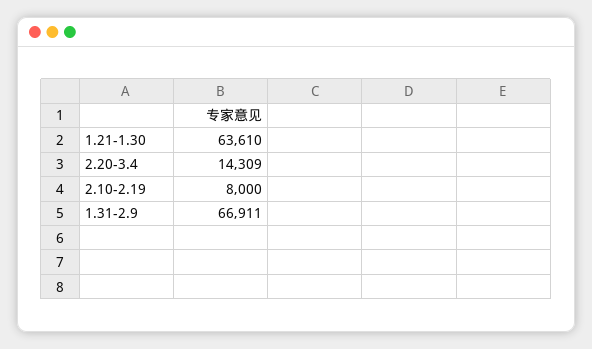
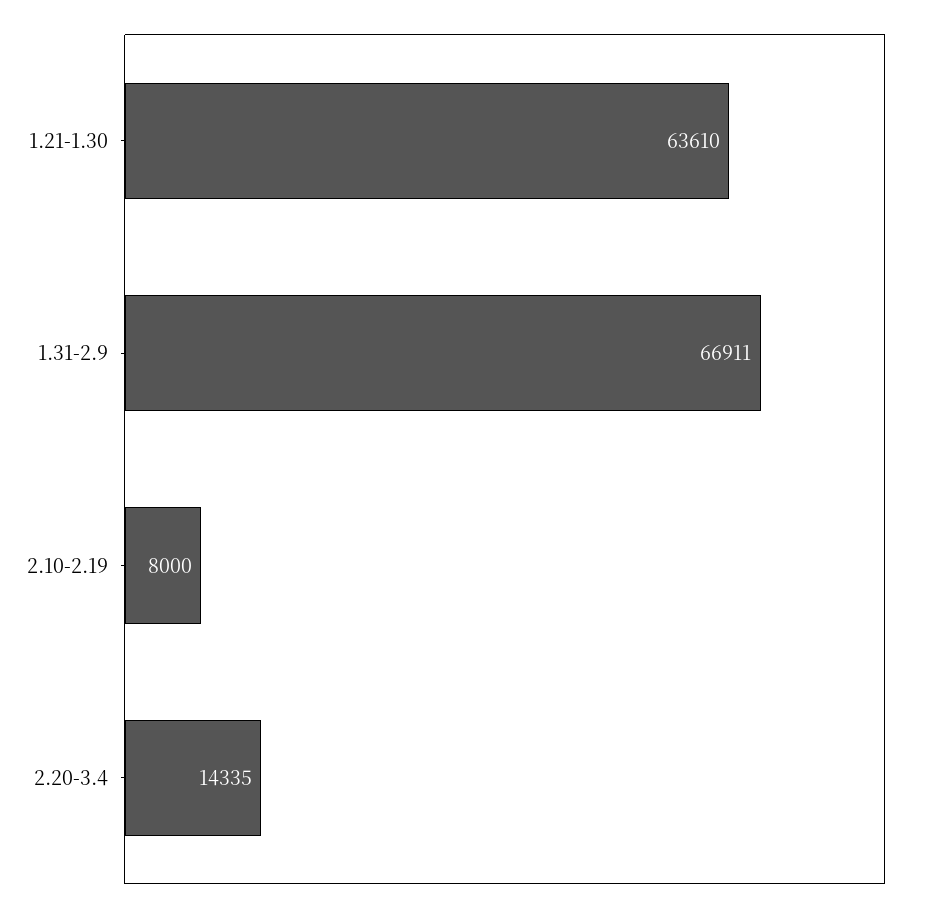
2.20-3.4: 14309 -> 14335

